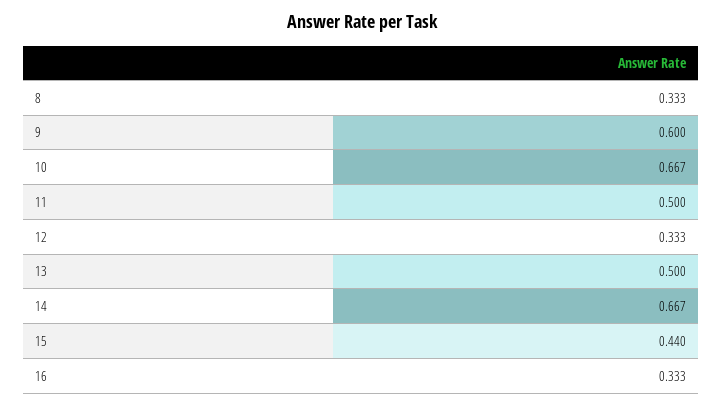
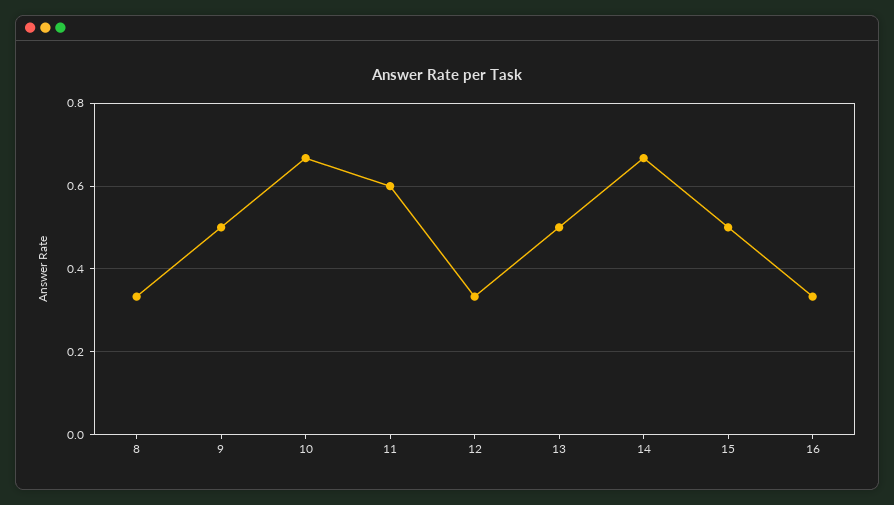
9: 0.6 -> 0.5
11: 0.5 -> 0.6
15: 0.44 -> 0.5

